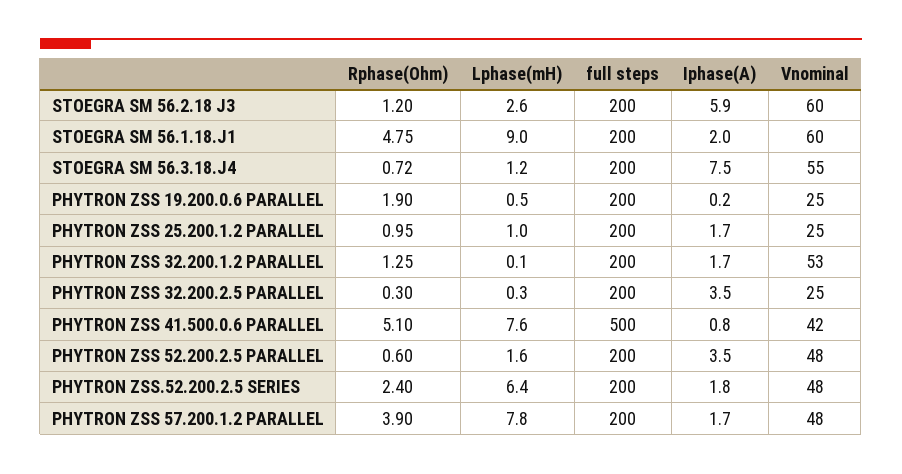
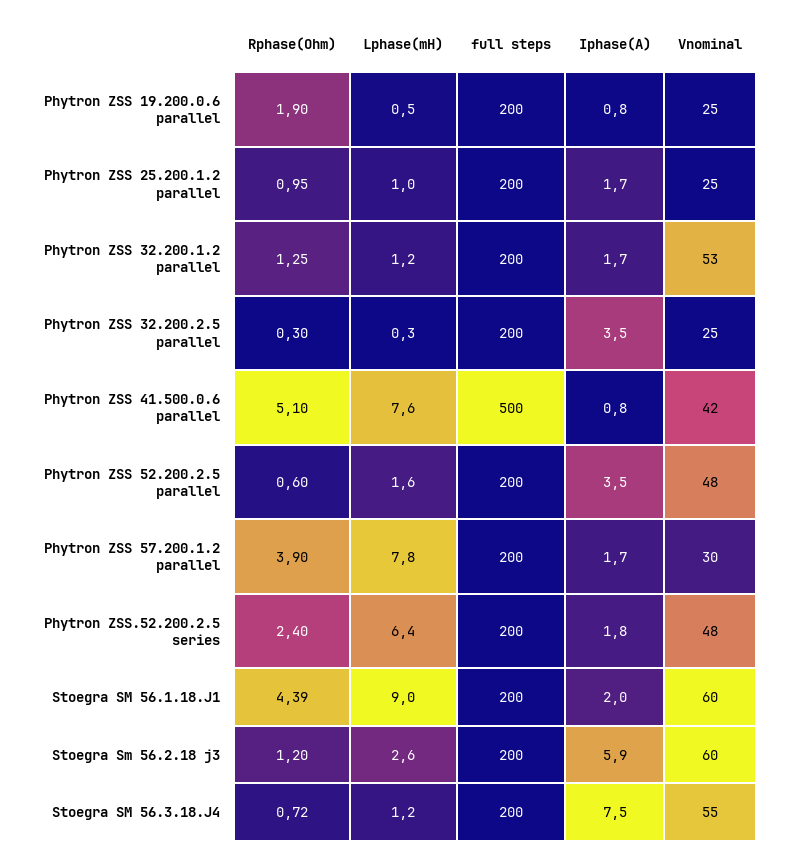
Rphase(Ohm), STOEGRA SM 56.1.18.J1: 4.75 -> 4.39
Iphase(A), PHYTRON ZSS 19.200.0.6 PARALLEL: 0.2 -> 0.8
Lphase(mH), PHYTRON ZSS 32.200.1.2 PARALLEL: 0.1 -> 1.2
Vnominal, PHYTRON ZSS 57.200.1.2 PARALLEL: 48 -> 30

